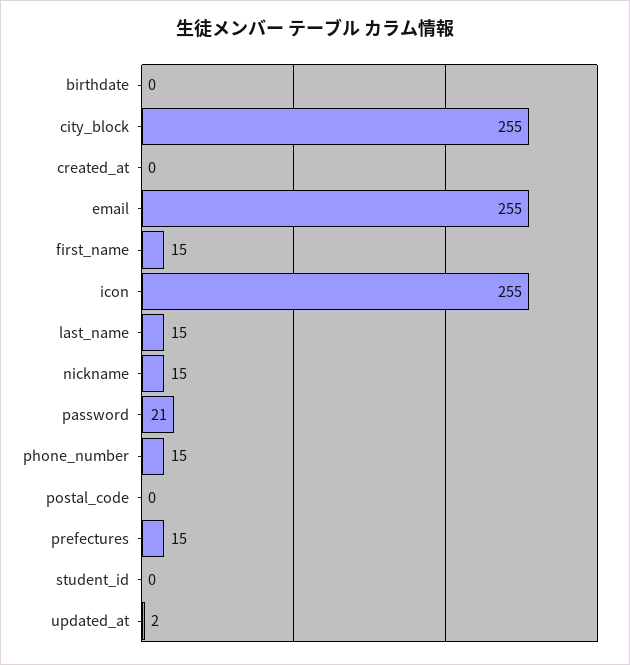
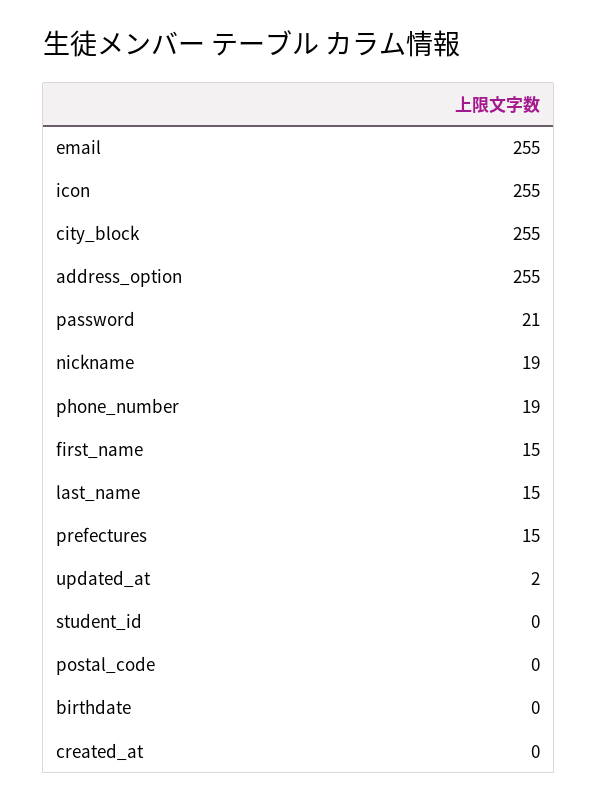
nickname: 15 -> 19
phone_number: 15 -> 19
address_option: none -> 255

